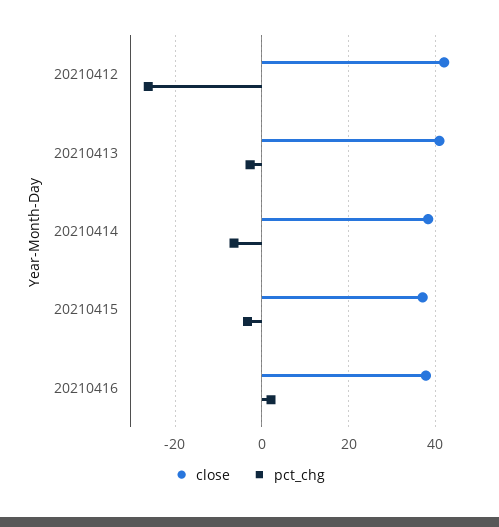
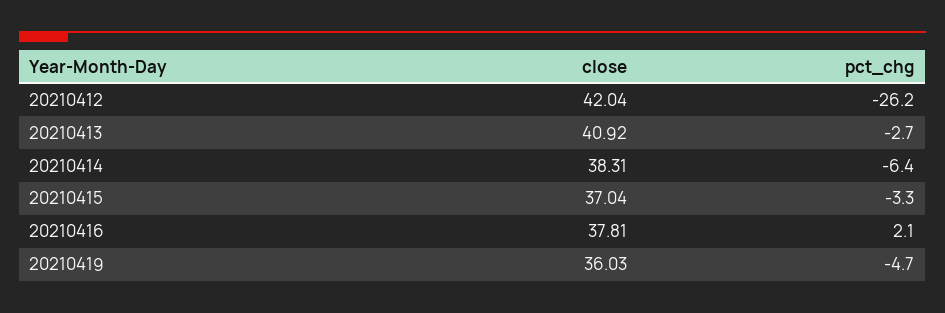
close, 20210419: none -> 36.03
pct_chg, 20210419: none -> -4.7

